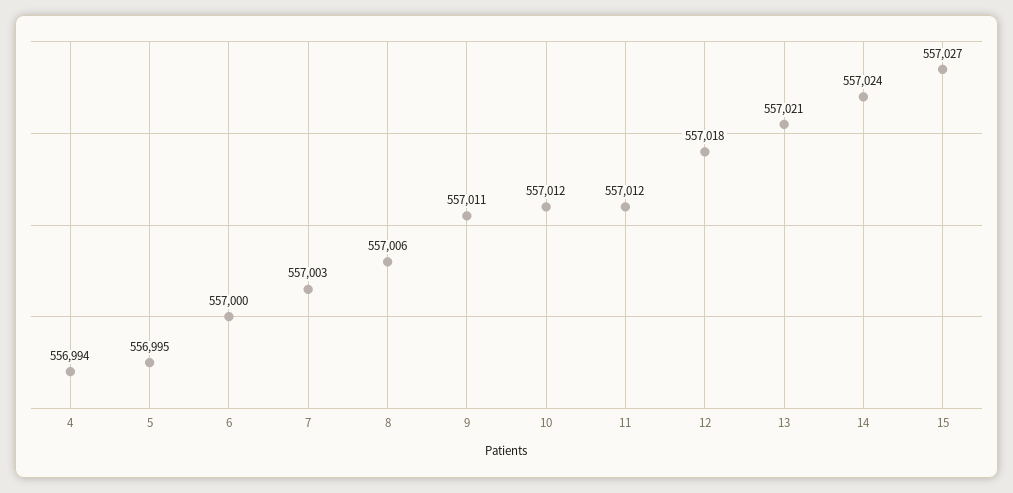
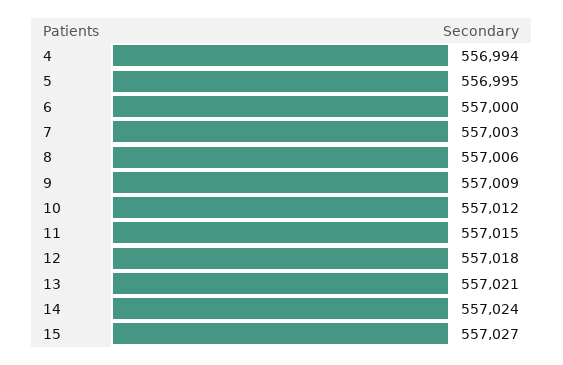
9: 557011 -> 557009
11: 557012 -> 557015

